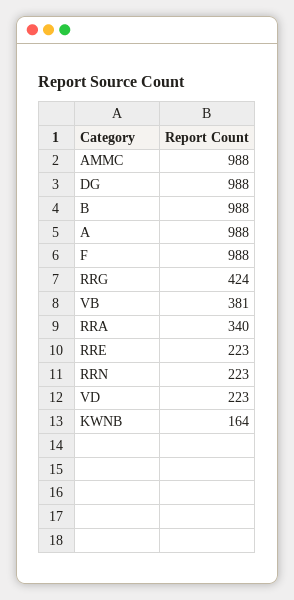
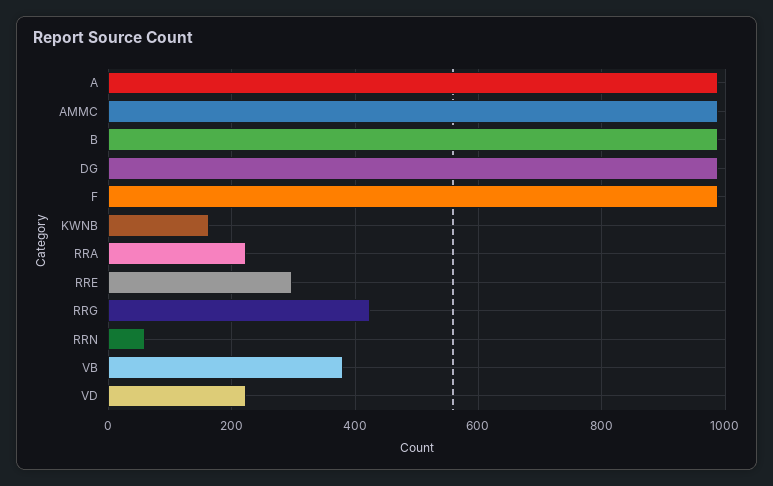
RRA: 340 -> 220
RRE: 223 -> 300
RRN: 223 -> 60

